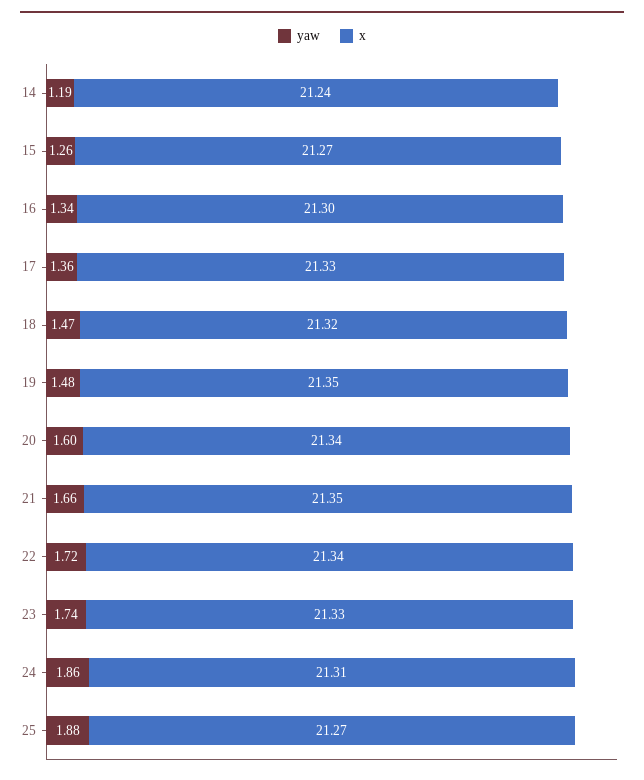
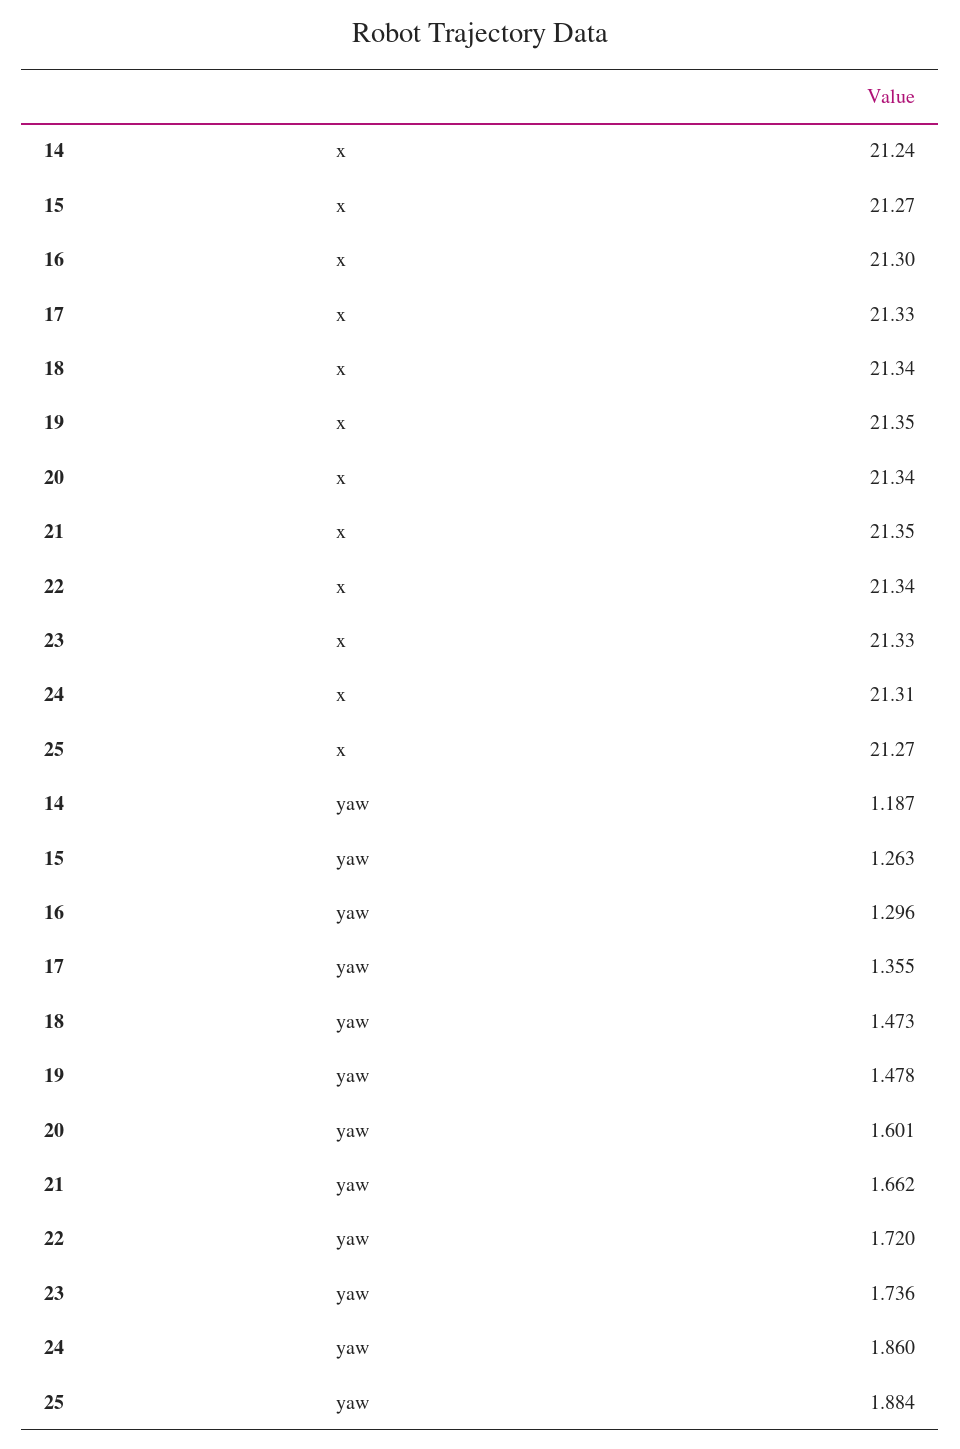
yaw, 16: 1.34 -> 1.296
x, 18: 21.32 -> 21.34

